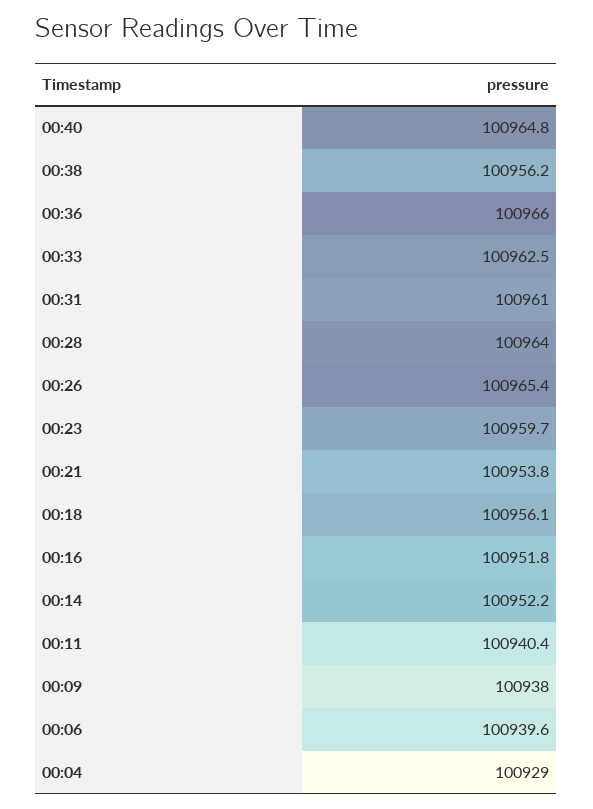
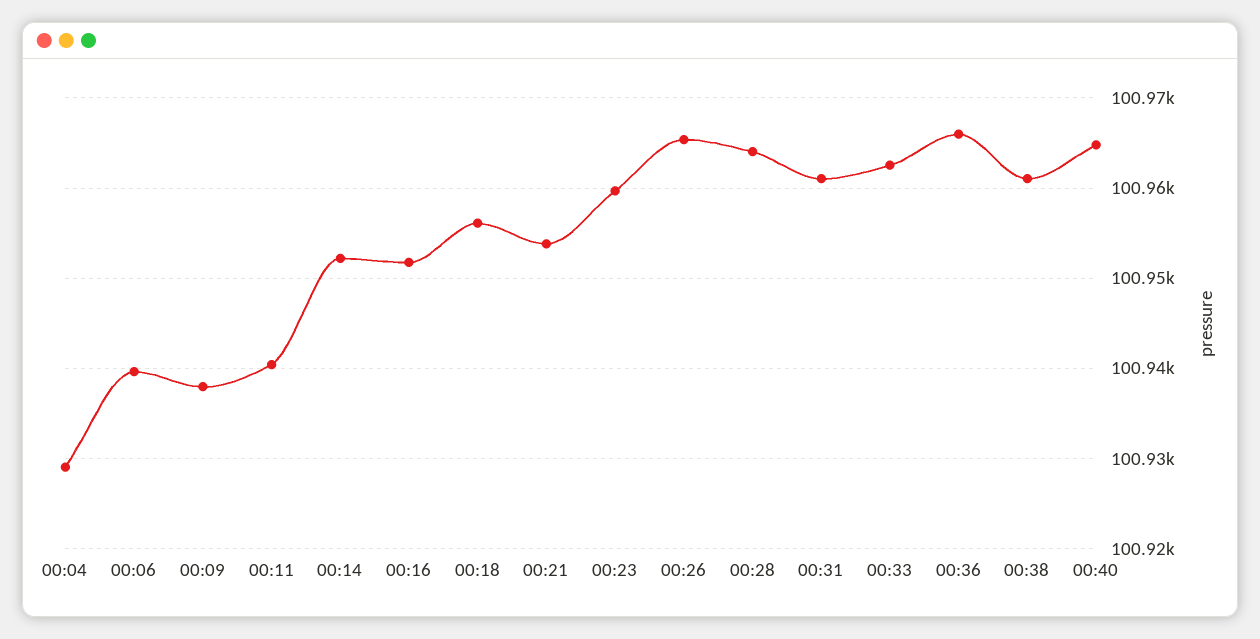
00:38: 100956.2 -> 100961

